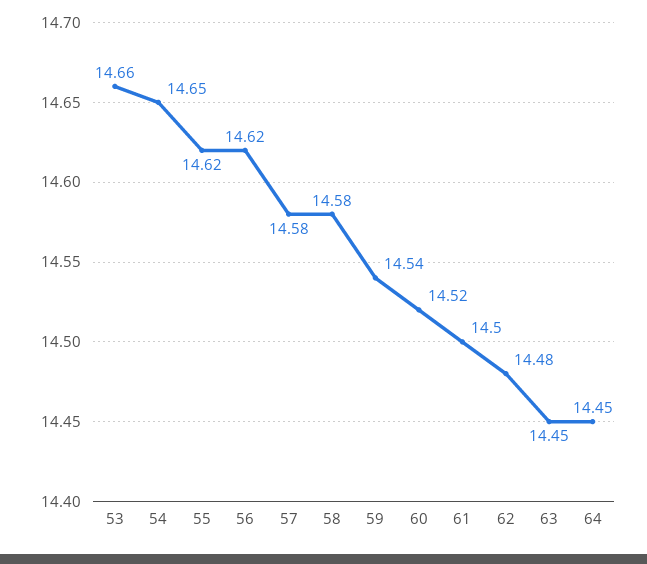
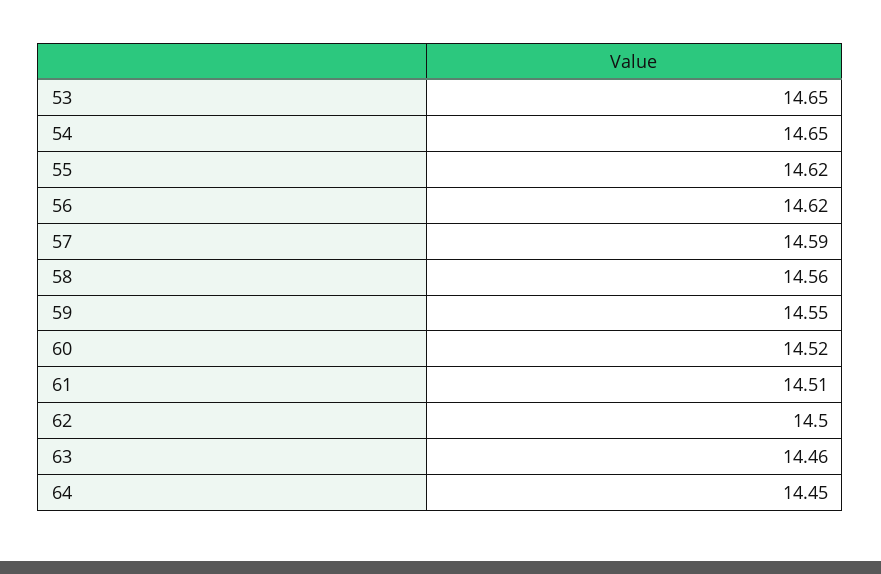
53: 14.66 -> 14.65
57: 14.58 -> 14.59
58: 14.58 -> 14.56
59: 14.54 -> 14.55
61: 14.5 -> 14.51
62: 14.48 -> 14.5
63: 14.45 -> 14.46

